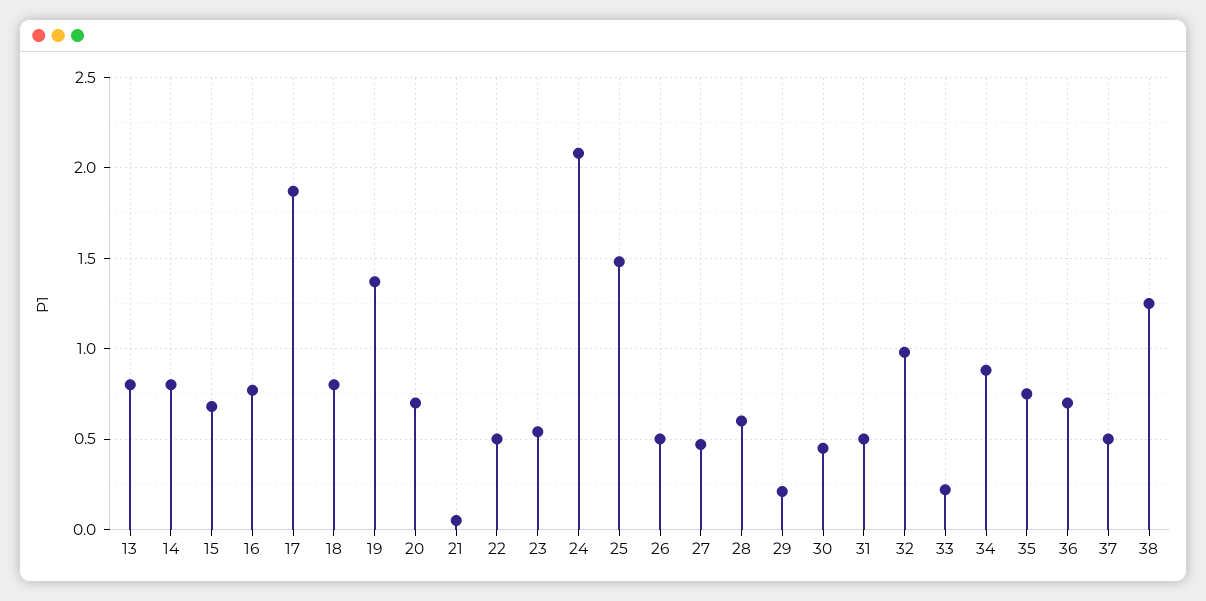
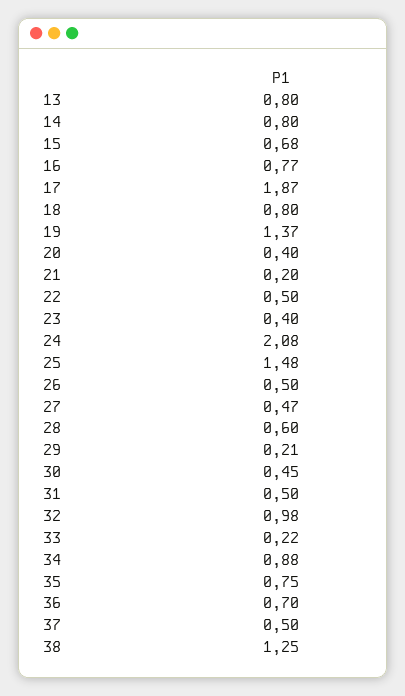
20: 0.7 -> 0.4
21: 0.05 -> 0.2
23: 0.55 -> 0.4

